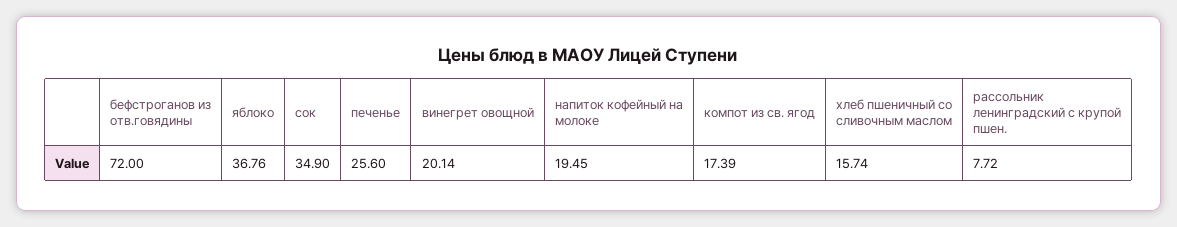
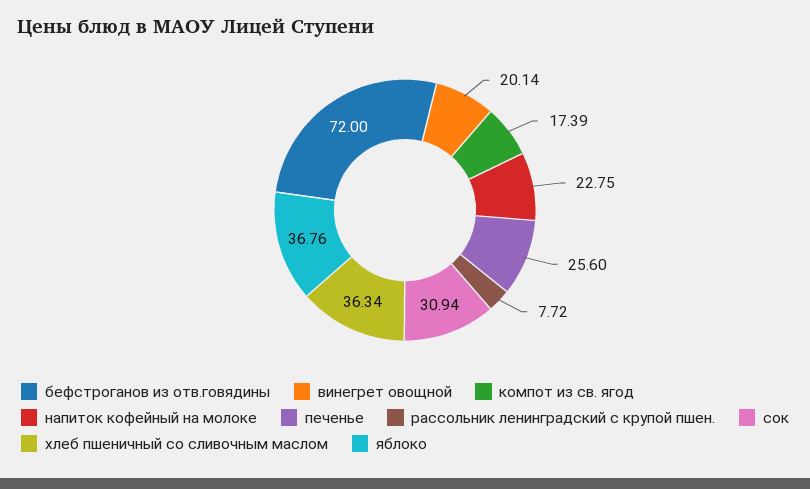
сок: 34.9 -> 30.94
напиток кофейный на молоке: 19.45 -> 22.75
хлеб пшеничный со сливочным маслом: 15.74 -> 36.34

